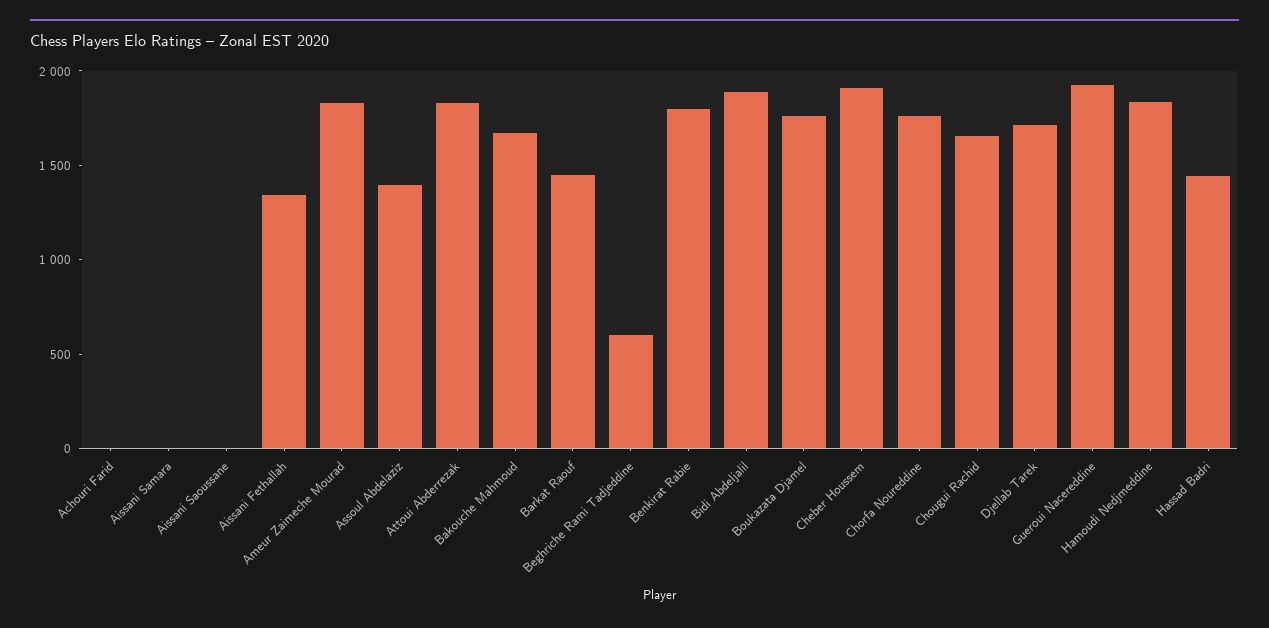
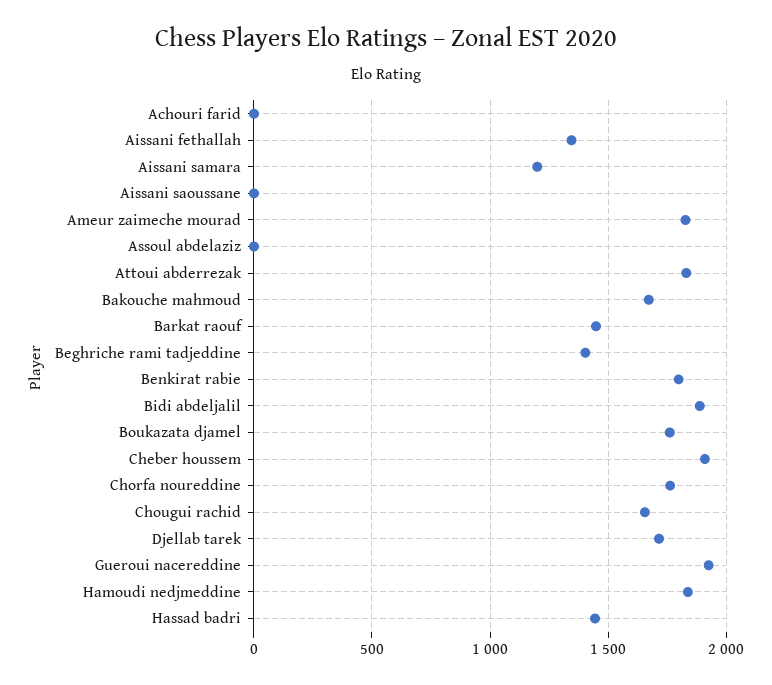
Aissani Samara: 0 -> 1200
Assoul Abdelaziz: 1400 -> 0
Beghriche Rami Tadjeddine: 600 -> 1400

